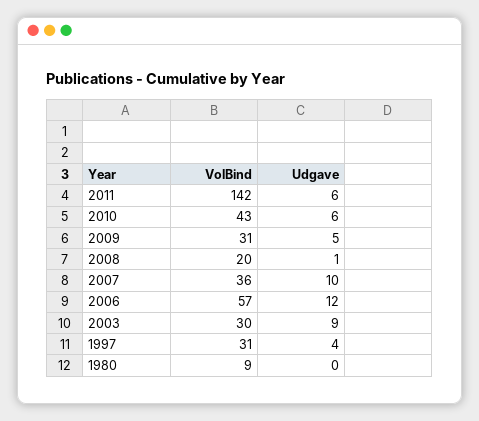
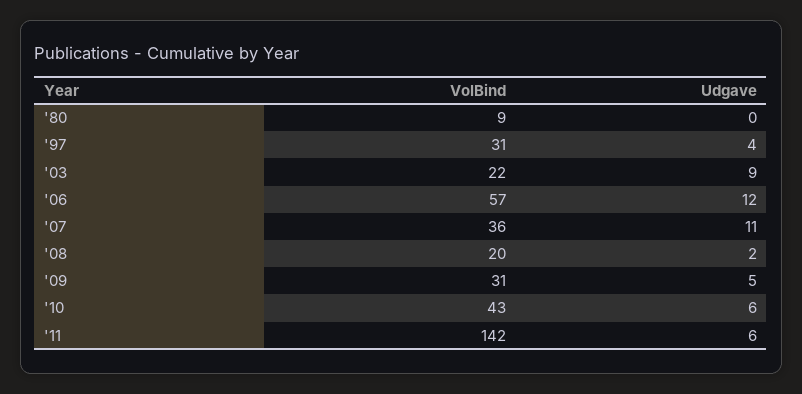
Udgave, 2008: 1 -> 2
Udgave, 2007: 10 -> 11
VolBind, 2003: 30 -> 22

